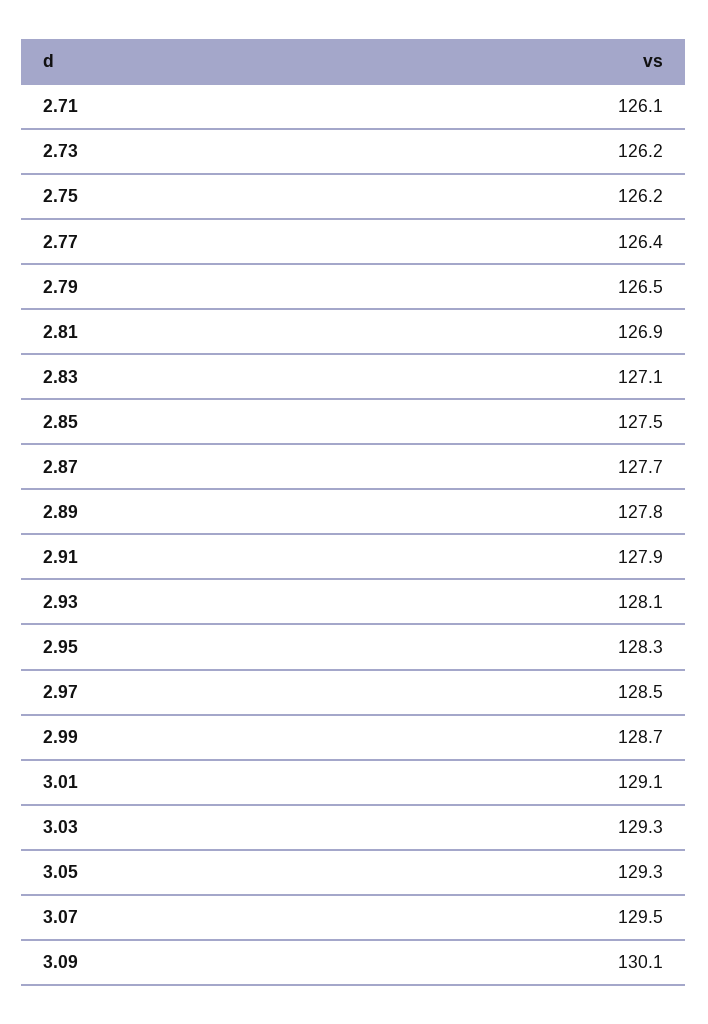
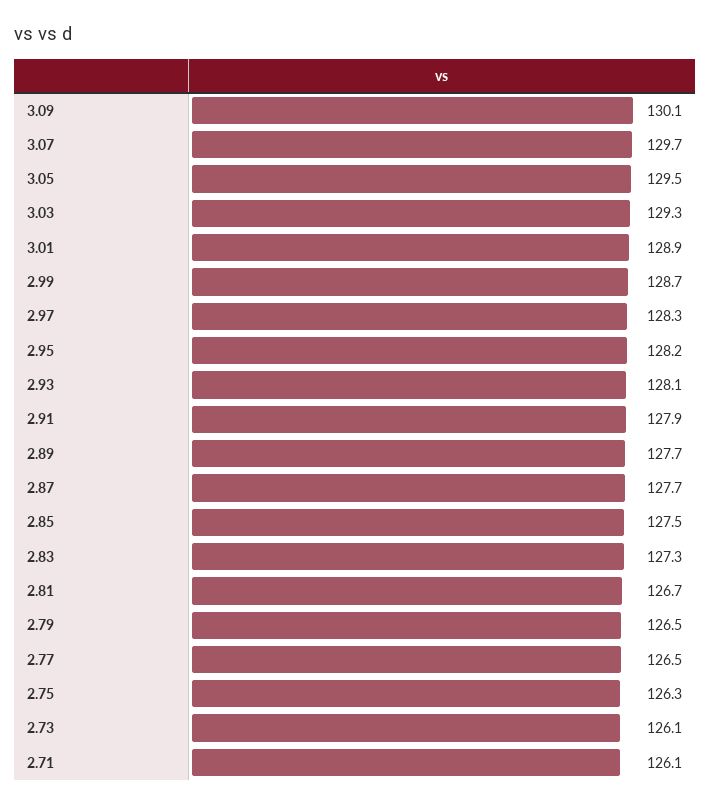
2.73: 126.2 -> 126.1
2.75: 126.2 -> 126.3
2.77: 126.4 -> 126.5
2.81: 126.9 -> 126.7
2.83: 127.1 -> 127.3
2.89: 127.8 -> 127.7
2.95: 128.3 -> 128.2
2.97: 128.5 -> 128.3
3.01: 129.1 -> 128.9
3.05: 129.3 -> 129.5
3.07: 129.5 -> 129.7

